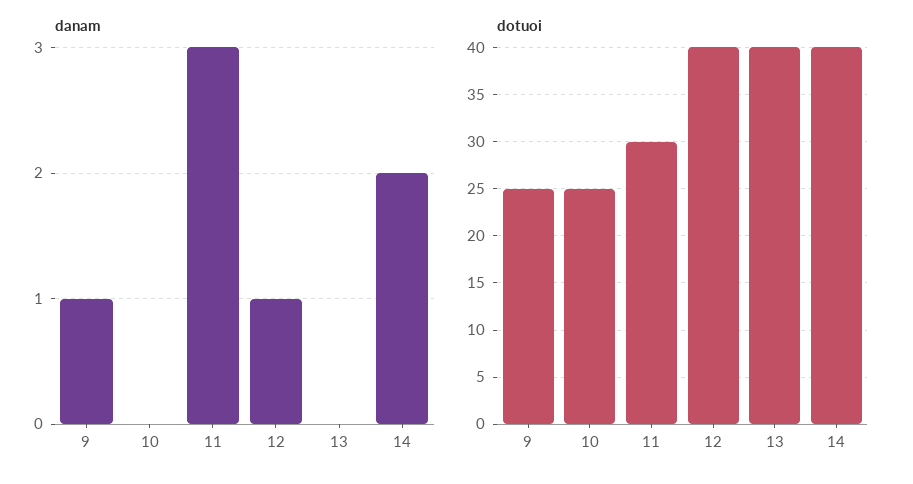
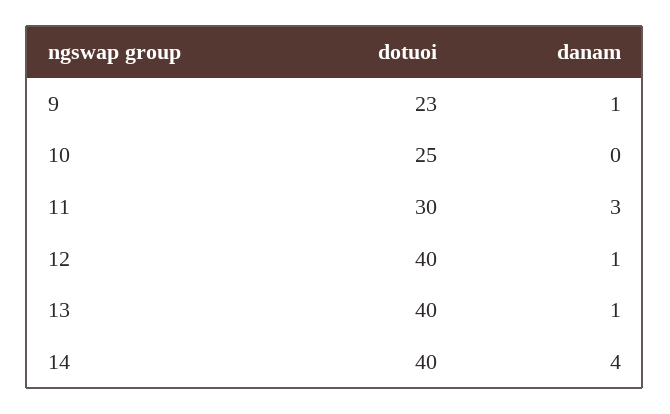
danam, 13: 0 -> 1
danam, 14: 2 -> 4
dotuoi, 9: 25 -> 23

